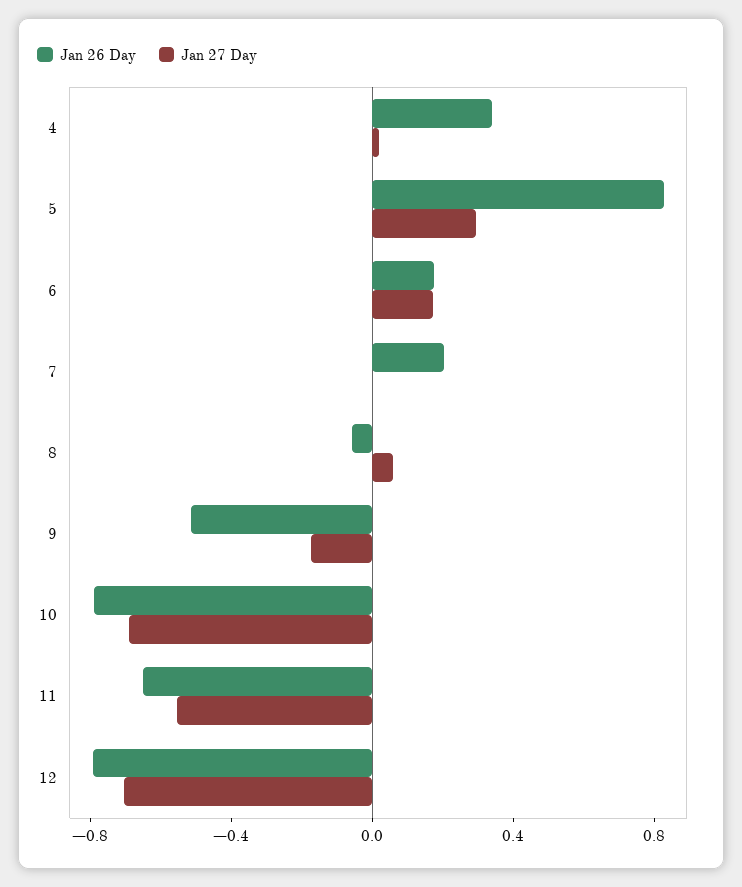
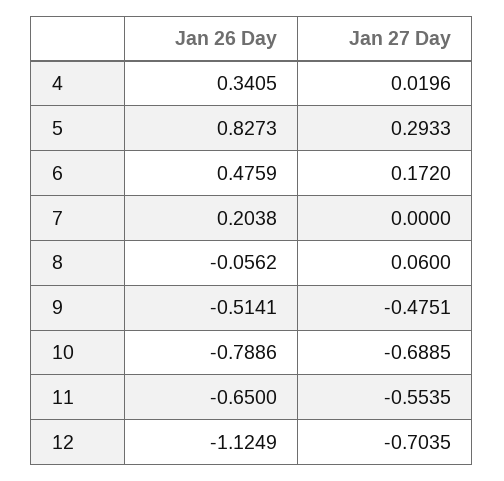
Jan 26 Day, 6: 0.2 -> 0.4759
Jan 27 Day, 9: -0.2 -> -0.4751
Jan 26 Day, 12: -0.8 -> -1.1249

